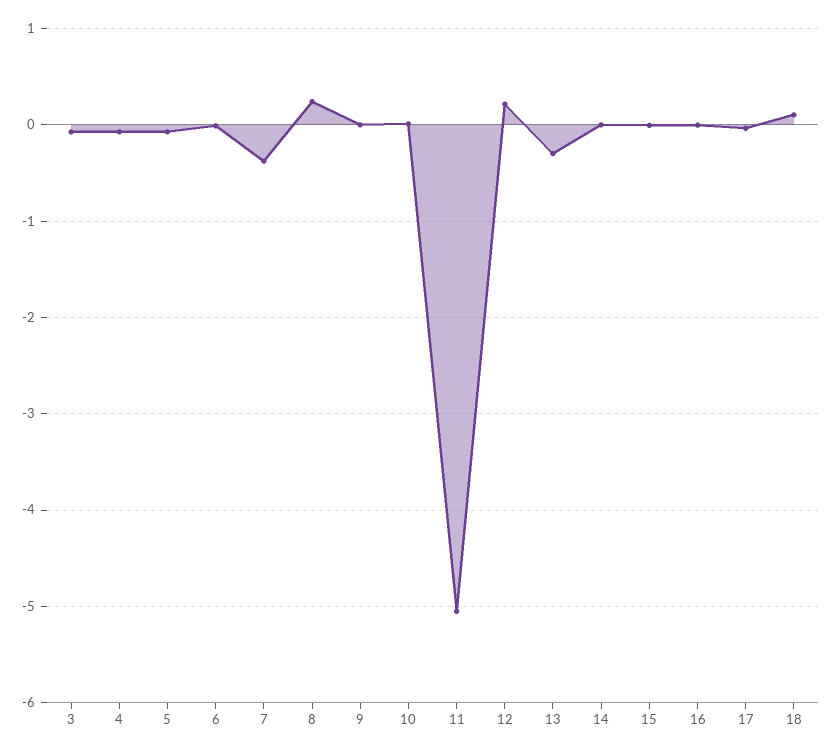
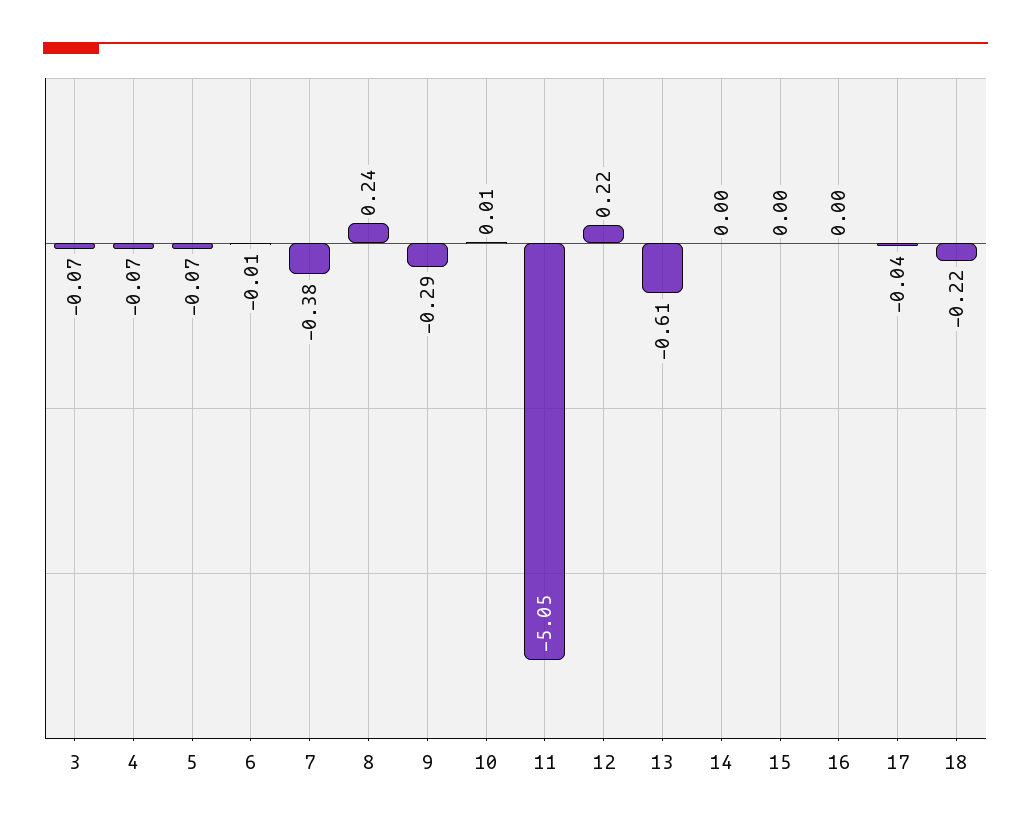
9: 0 -> -0.29
13: -0.3 -> -0.61
18: 0.1 -> -0.22

